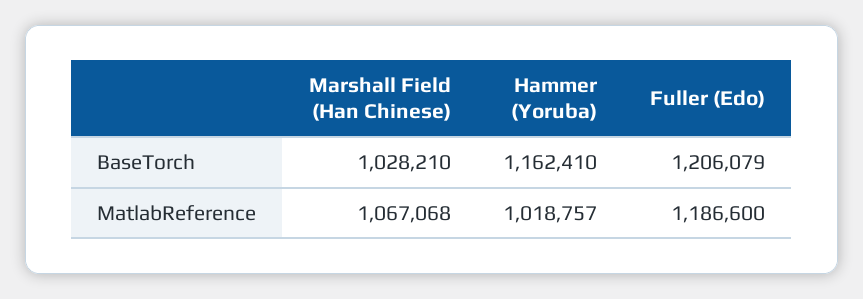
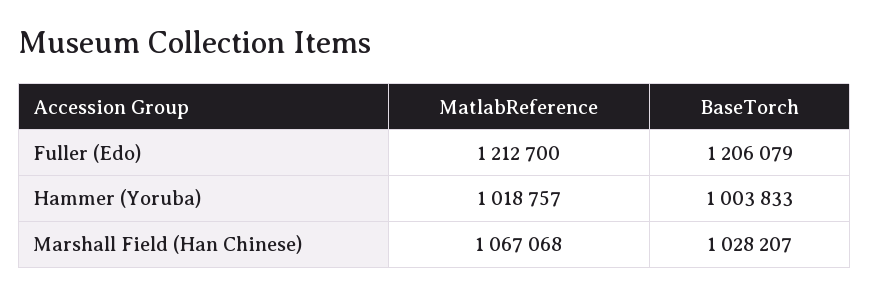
Marshall Field (Han Chinese), BaseTorch: 1028210 -> 1028207
Hammer (Yoruba), BaseTorch: 1162410 -> 1003833
Fuller (Edo), MatlabReference: 1186600 -> 1212700

